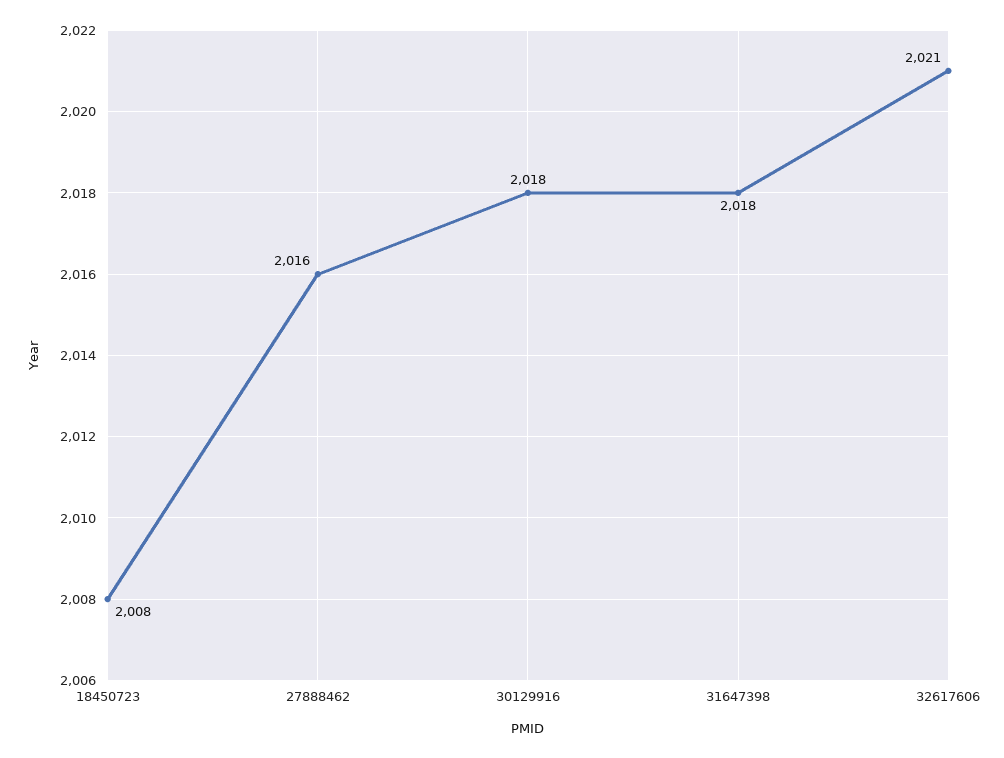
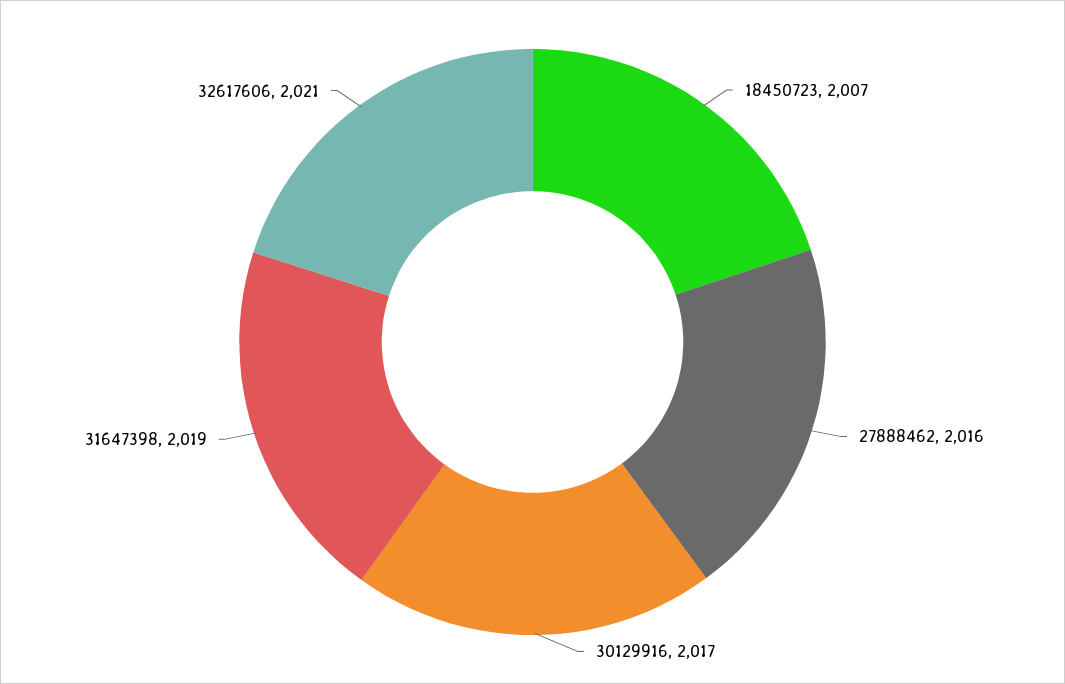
18450723: 2008 -> 2007
30129916: 2018 -> 2017
31647398: 2018 -> 2019

